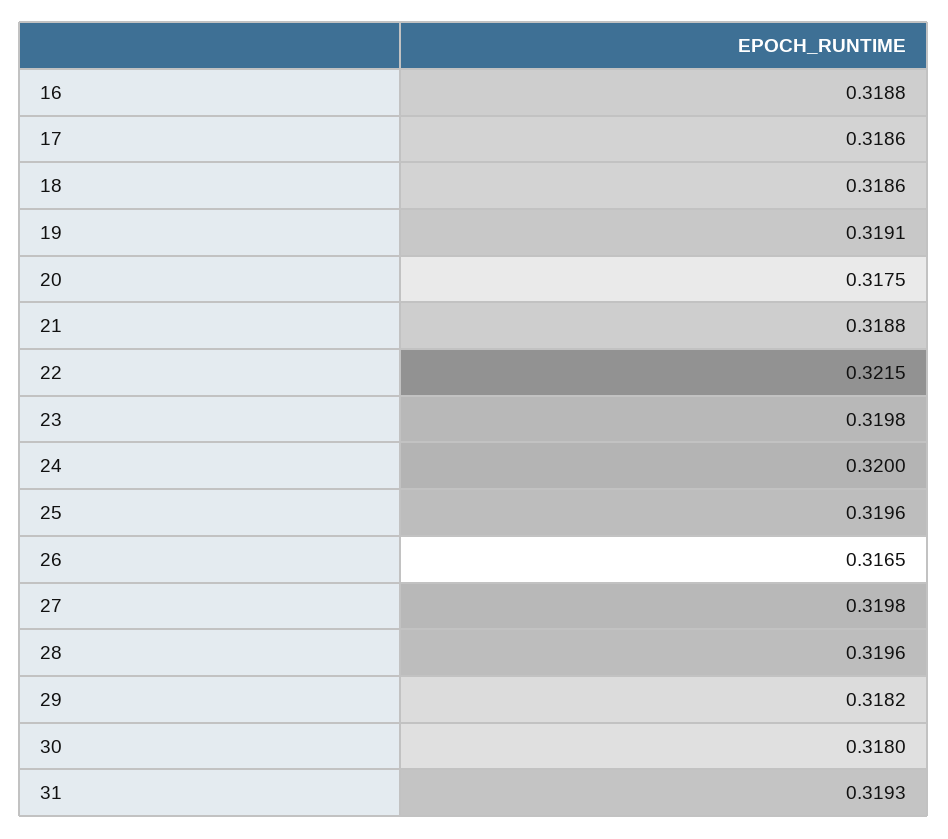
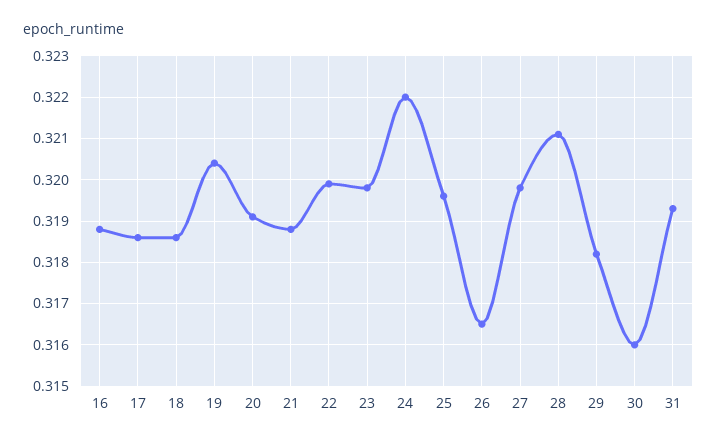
19: 0.3191 -> 0.3205
20: 0.3175 -> 0.319
22: 0.3215 -> 0.32
24: 0.32 -> 0.322
28: 0.3196 -> 0.321
30: 0.318 -> 0.316

